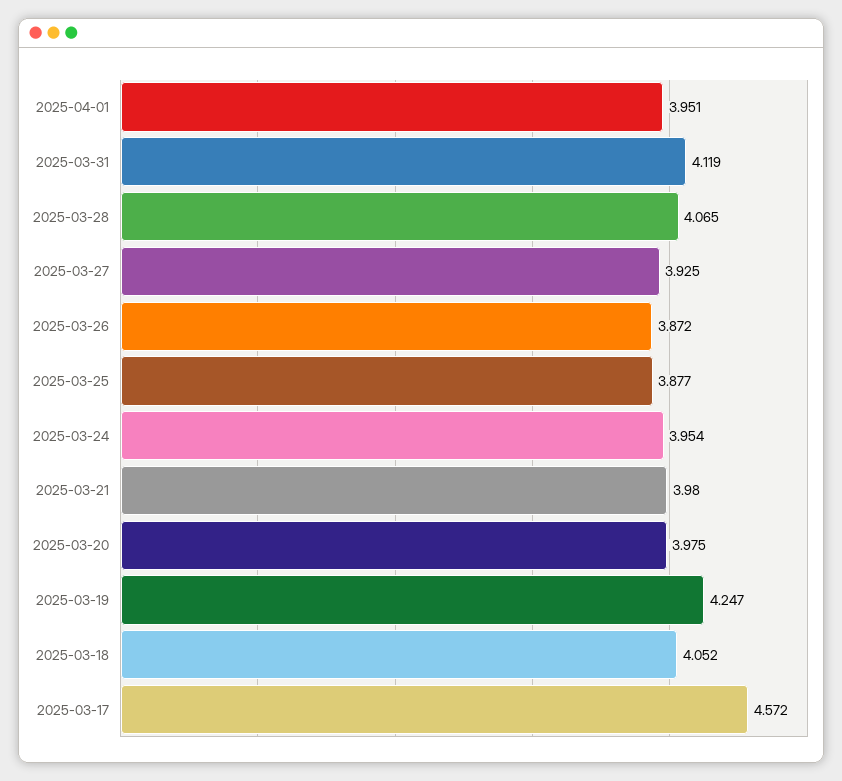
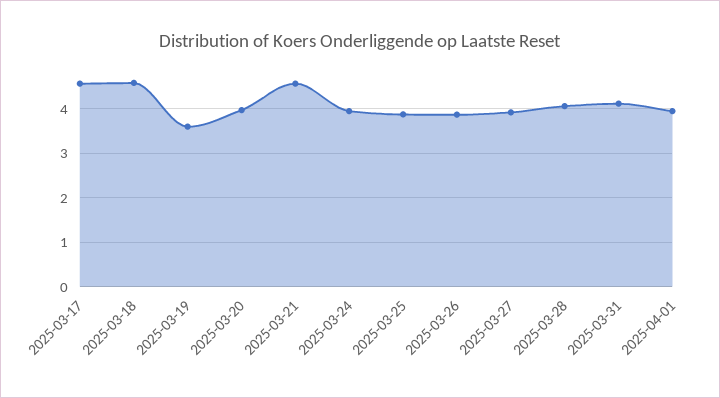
2025-03-21: 3.98 -> 4.6
2025-03-19: 4.247 -> 3.6
2025-03-18: 4.052 -> 4.6

